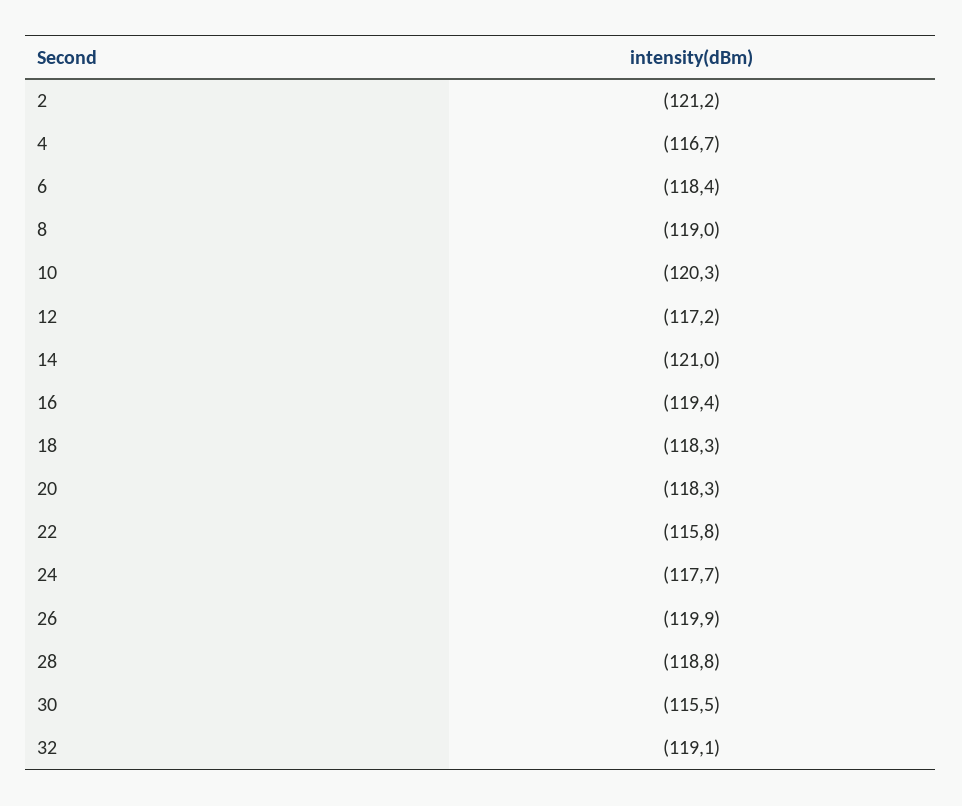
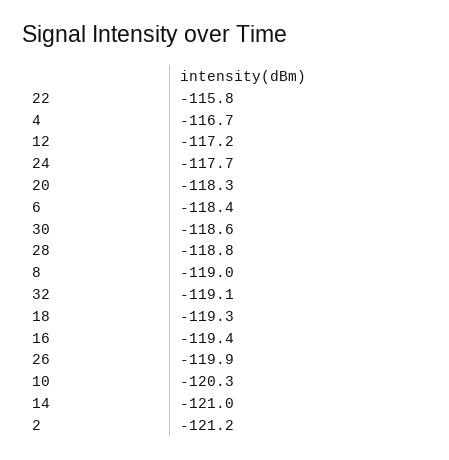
18: -118.3 -> -119.3
30: -115.5 -> -118.6

